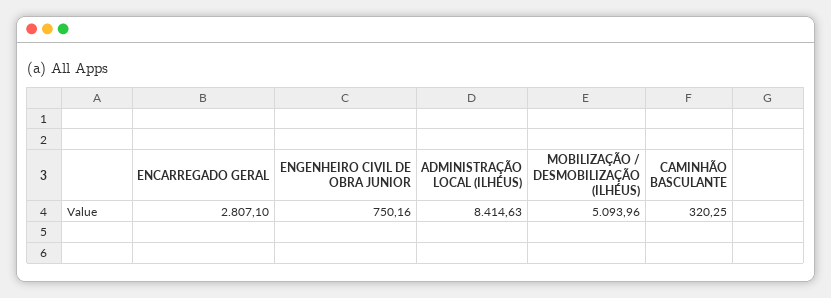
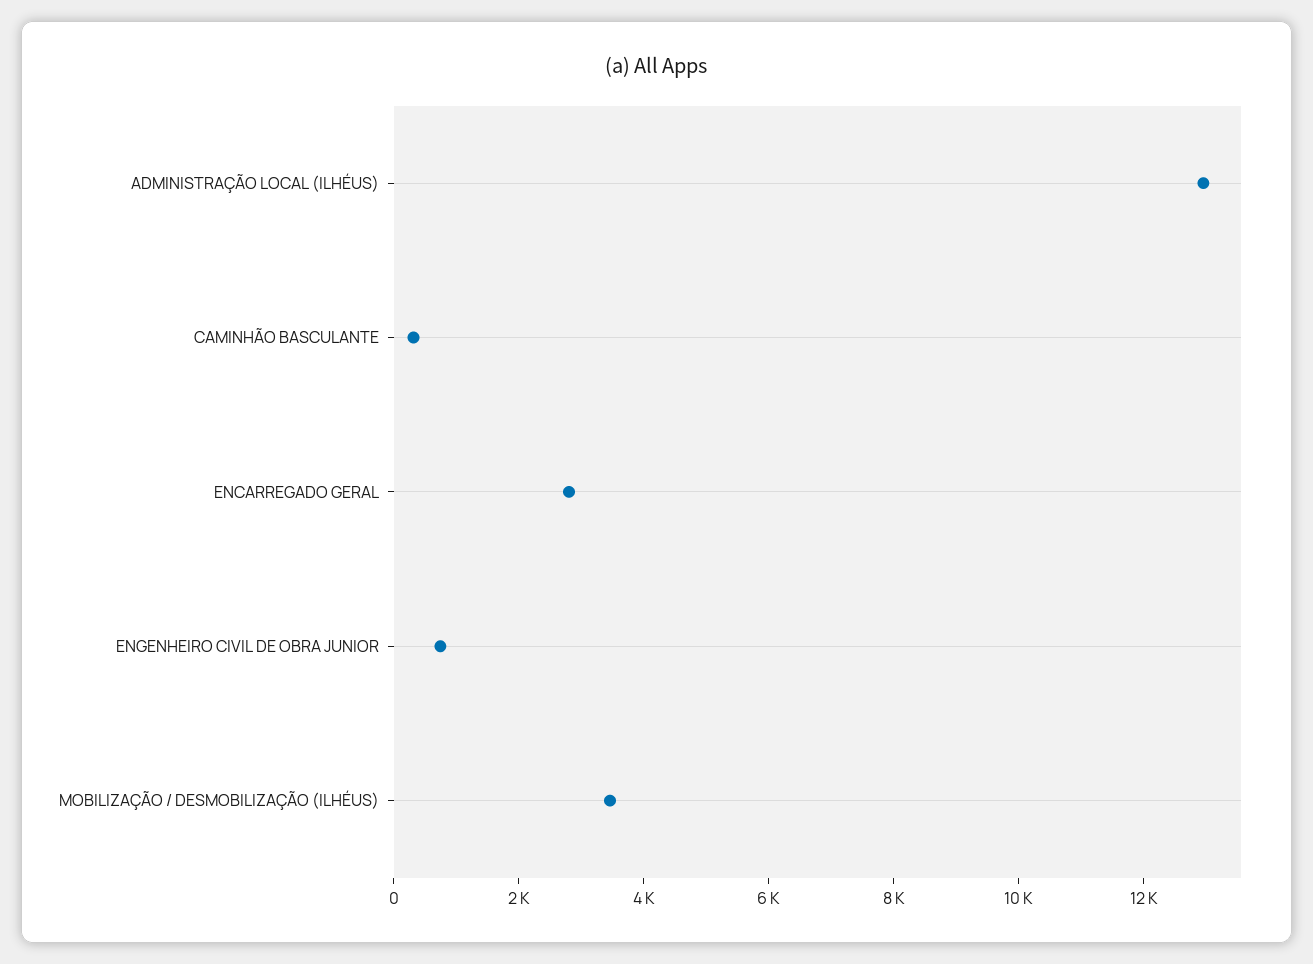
ADMINISTRAÇÃO LOCAL (ILHÉUS): 8414.63 -> 13000
MOBILIZAÇÃO / DESMOBILIZAÇÃO (ILHÉUS): 5093.96 -> 3500

